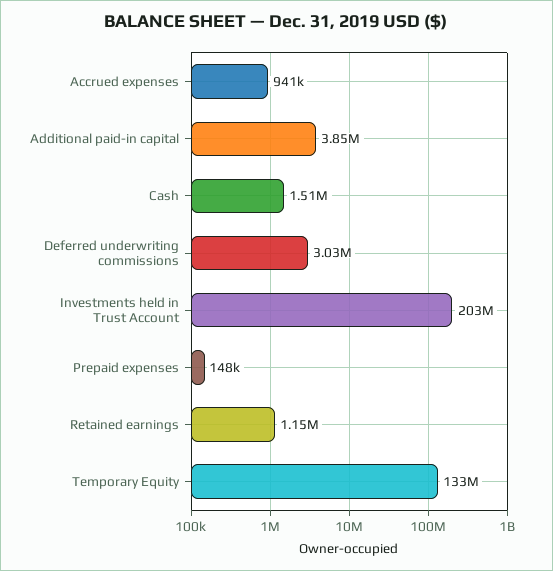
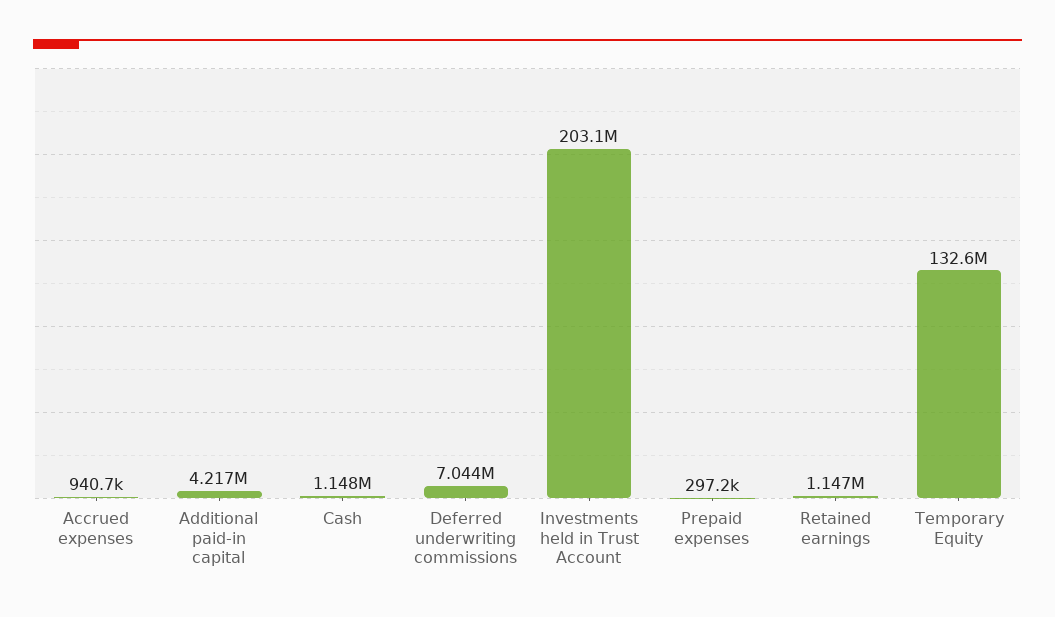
Additional paid-in capital: 3850000 -> 4217000
Cash: 1510000 -> 1148000
Deferred underwriting commissions: 3030000 -> 7044000
Prepaid expenses: 148000 -> 297200

